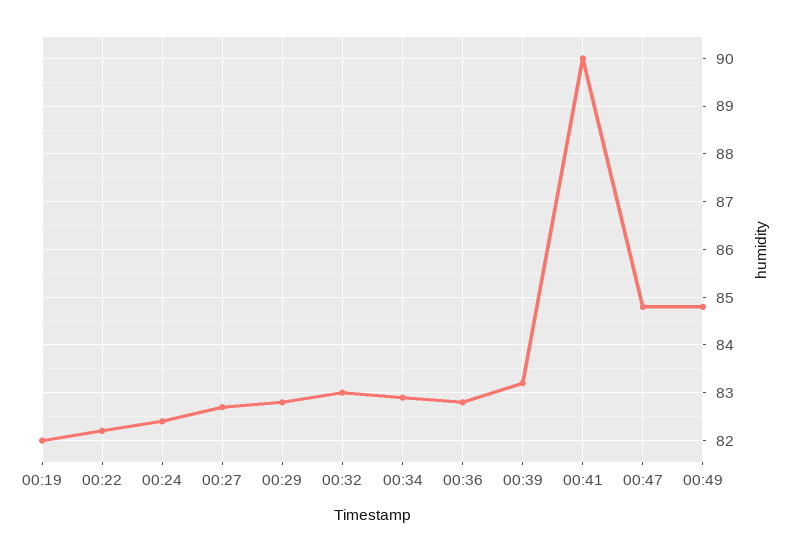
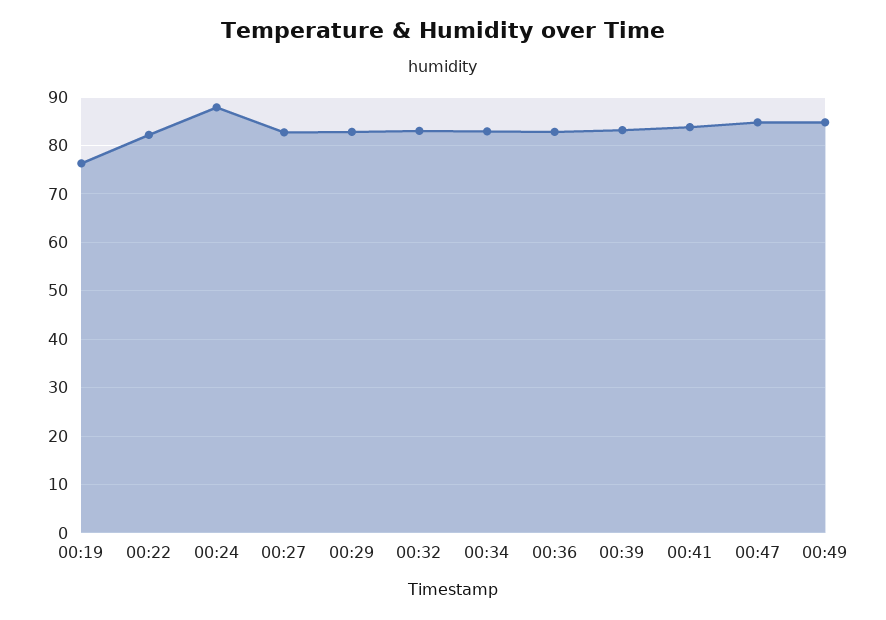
00:19: 82 -> 76
00:24: 82.5 -> 88
00:41: 90 -> 84

